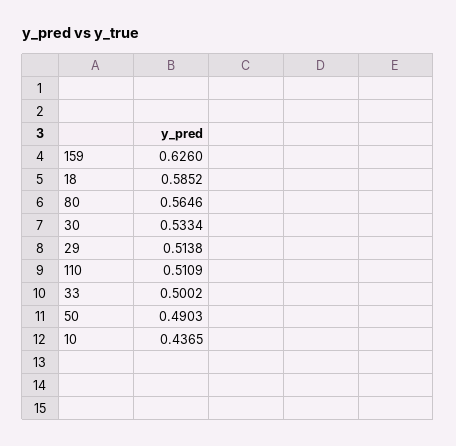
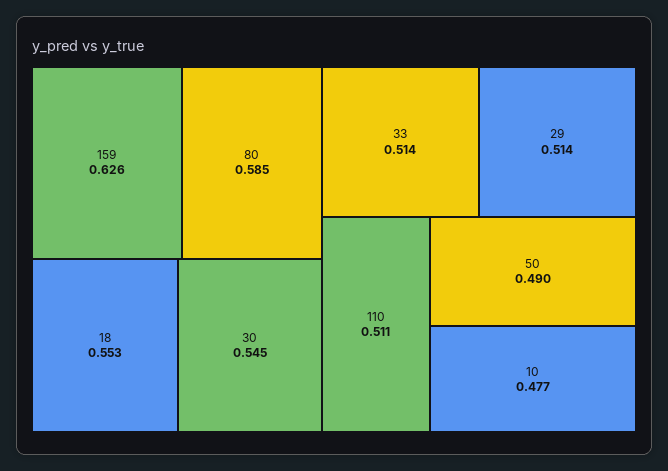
18: 0.5852 -> 0.553
80: 0.5646 -> 0.585
30: 0.5334 -> 0.545
33: 0.5002 -> 0.514
10: 0.4365 -> 0.477

